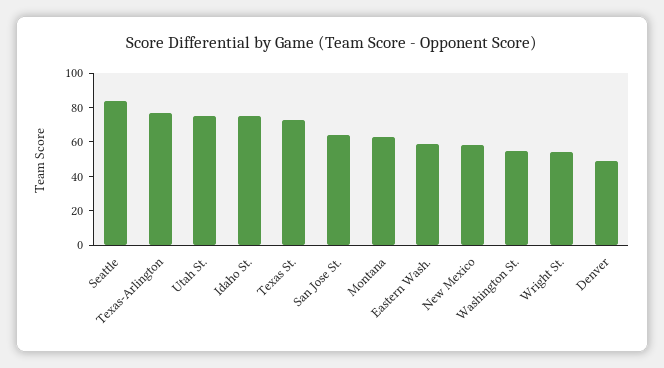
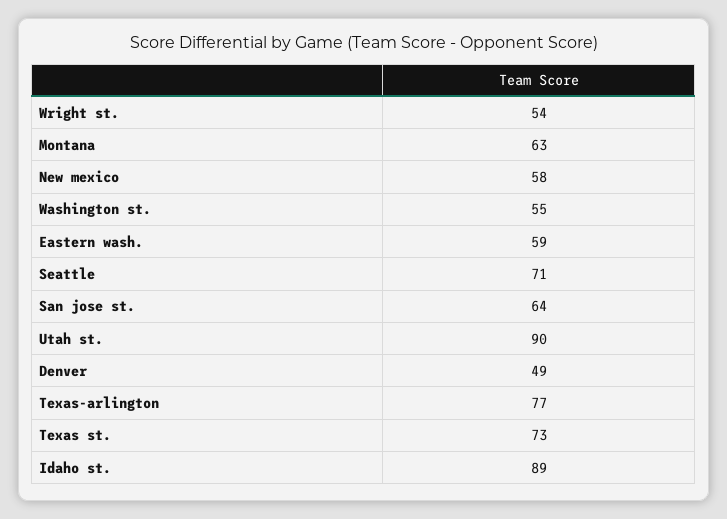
Seattle: 85 -> 71
Utah St.: 75 -> 90
Idaho St.: 75 -> 89

